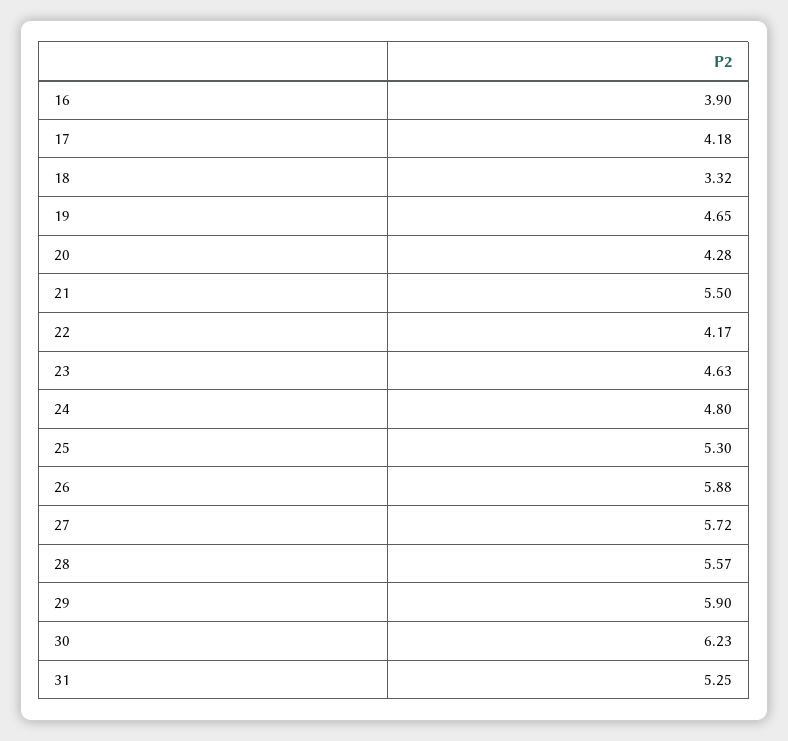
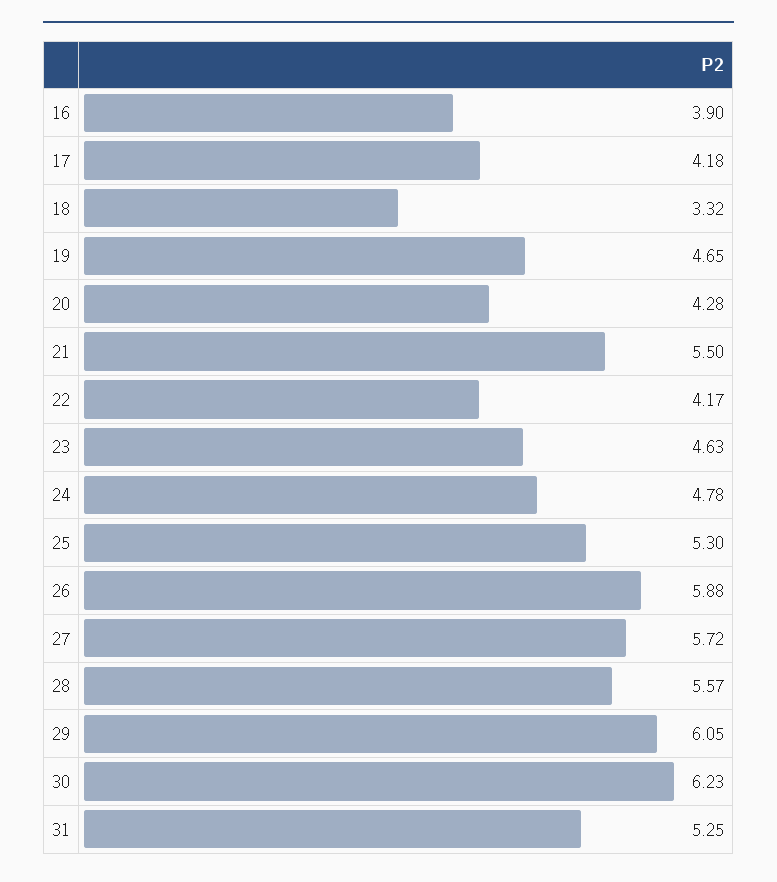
24: 4.8 -> 4.78
29: 5.9 -> 6.05

